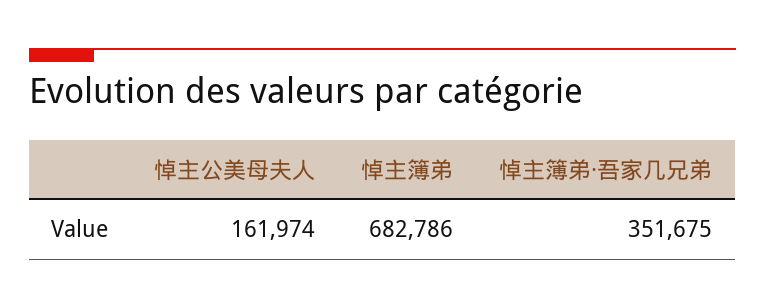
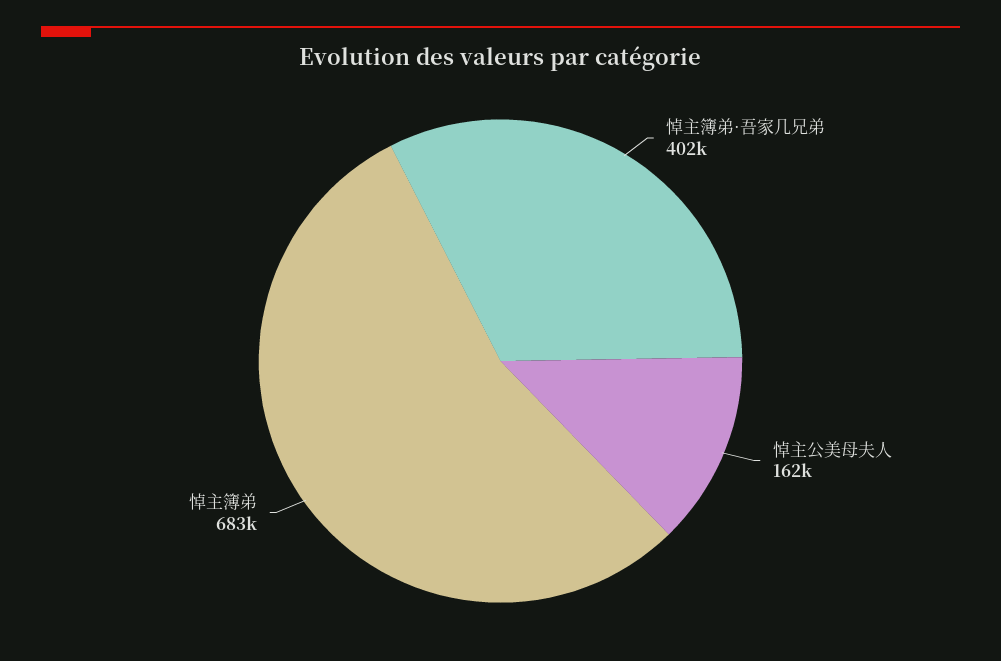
悼主簿弟·吾家几兄弟: 351675 -> 402000

